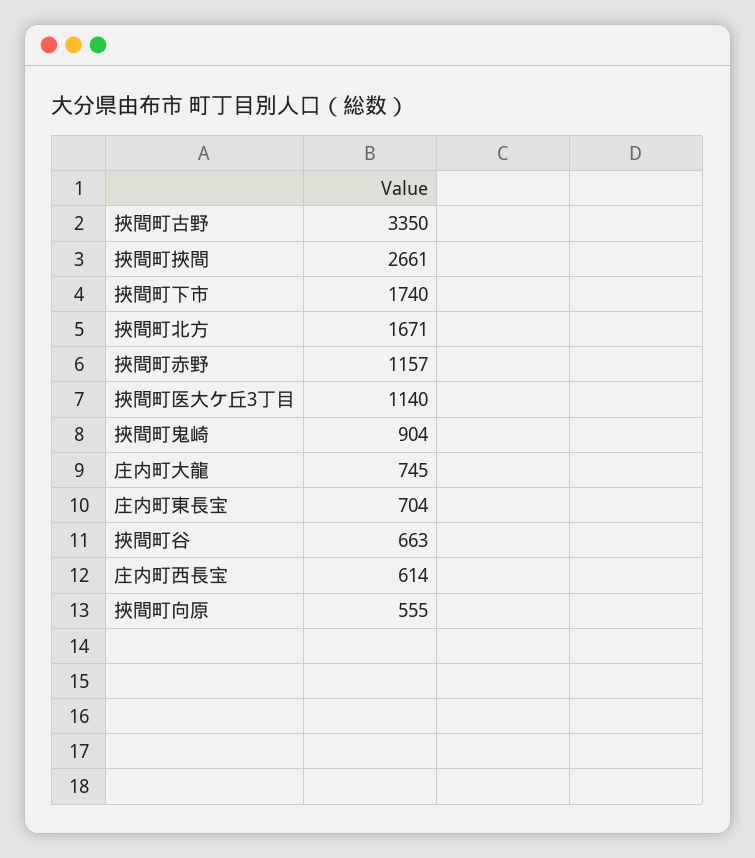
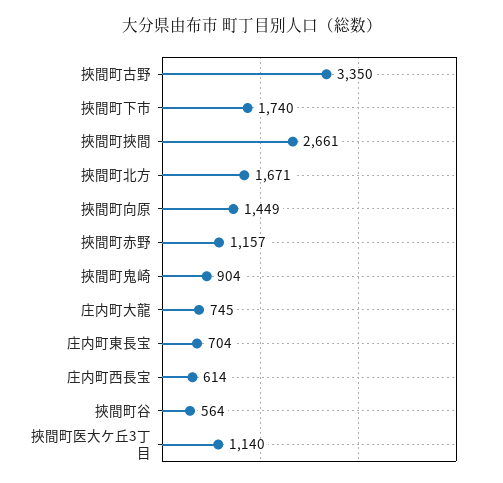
挾間町谷: 663 -> 564
挾間町向原: 555 -> 1449

